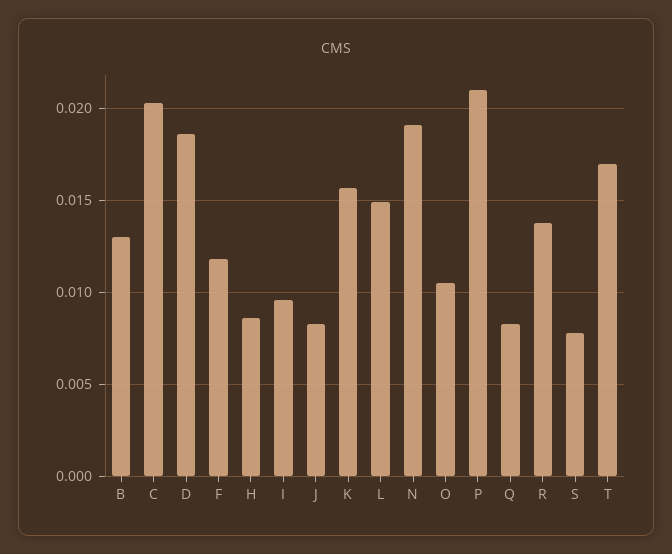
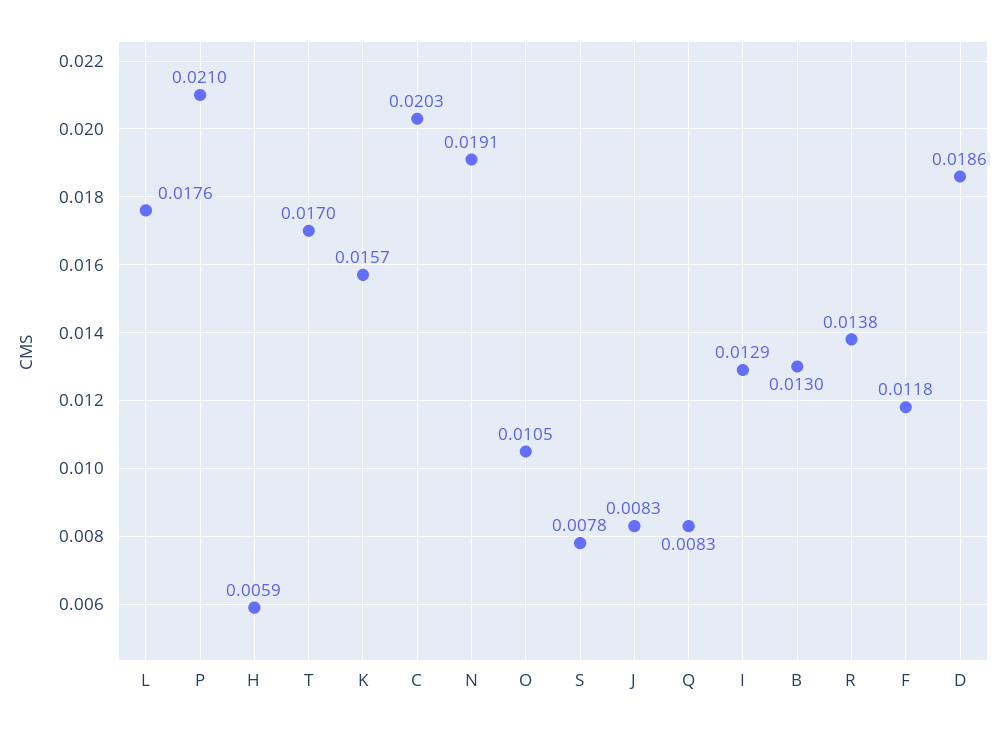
H: 0.0085 -> 0.0059
I: 0.0095 -> 0.0129
L: 0.015 -> 0.0176

